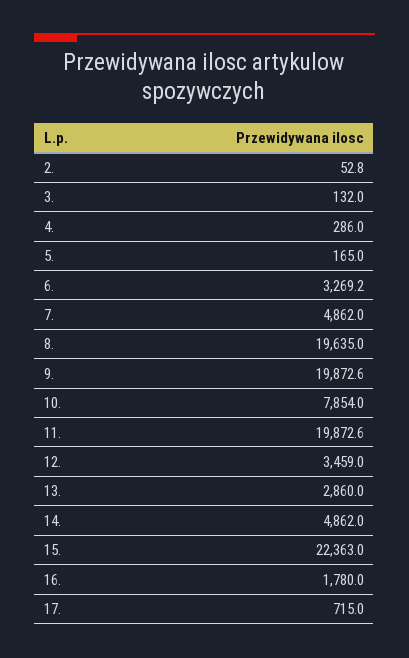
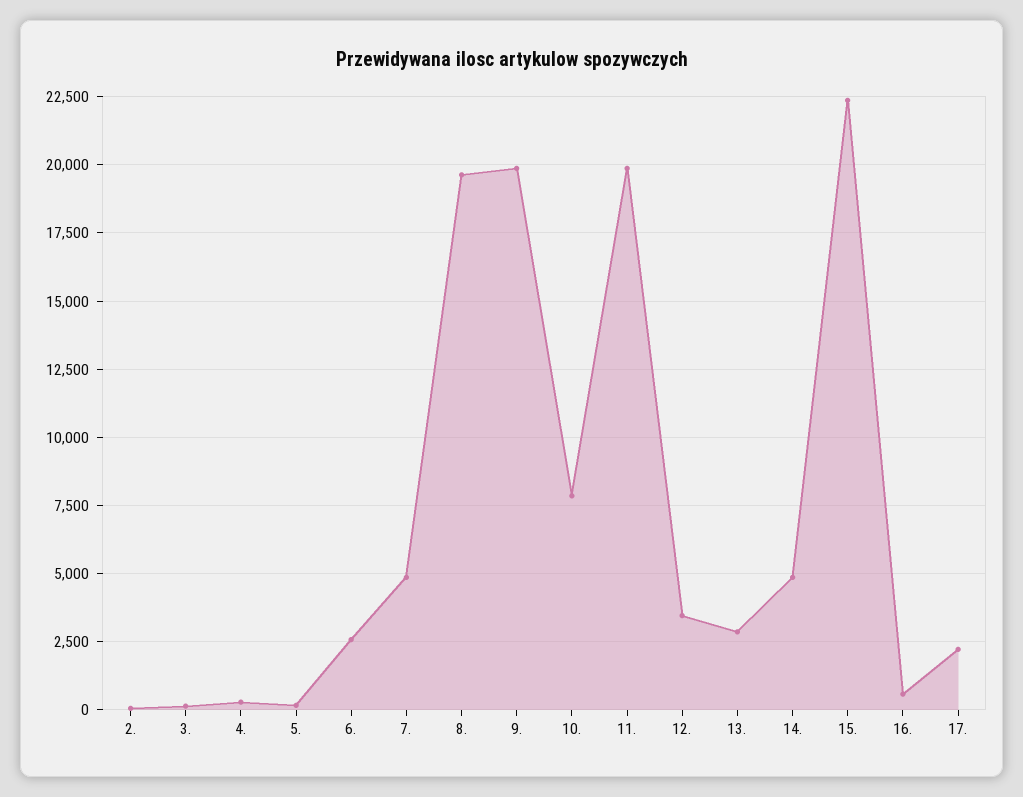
6.: 3269.2 -> 2500
16.: 1780 -> 500
17.: 715 -> 2250

